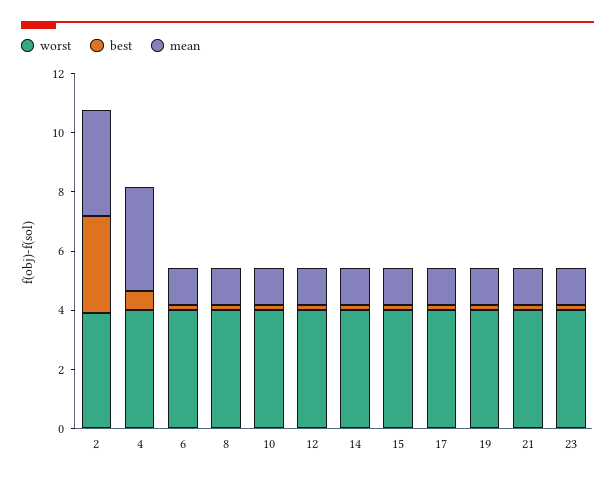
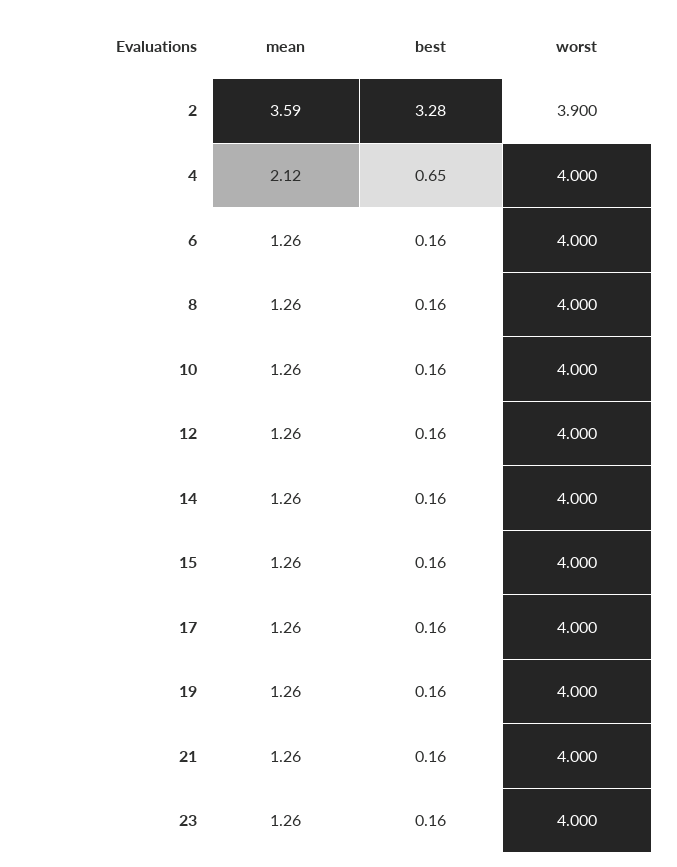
mean, 4: 3.5 -> 2.12

